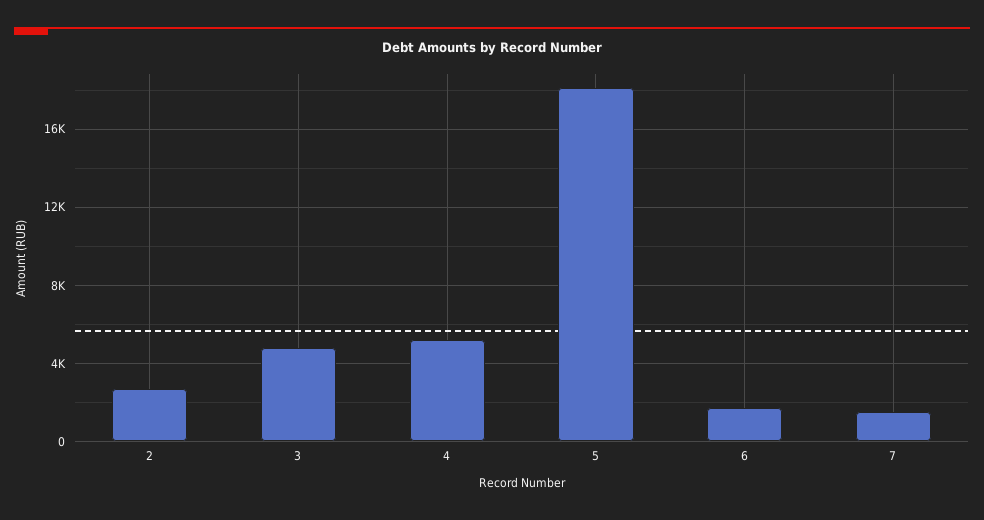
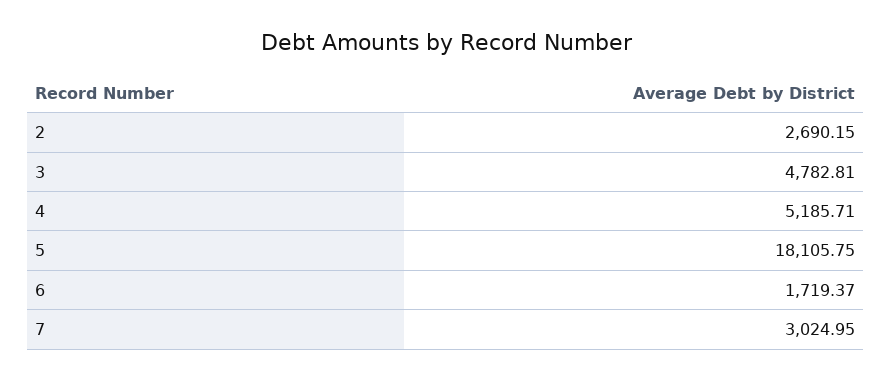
7: 1500 -> 3024.95

